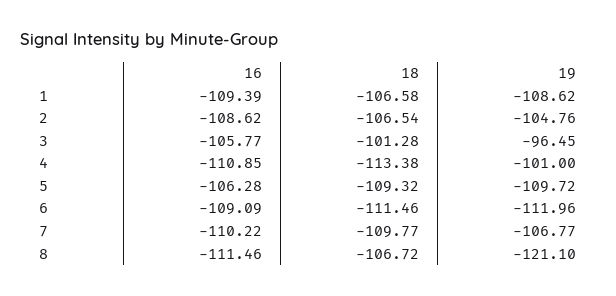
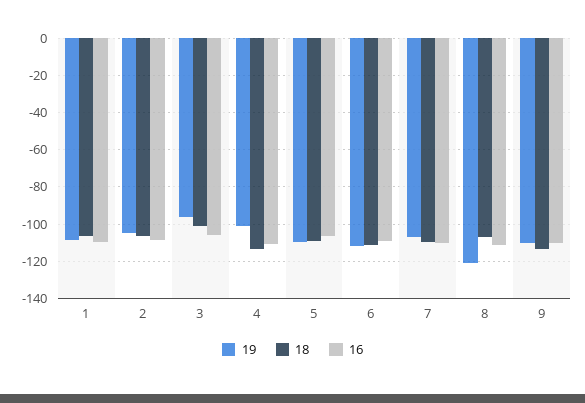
19, 9: none -> -110
18, 9: none -> -115
16, 9: none -> -110

